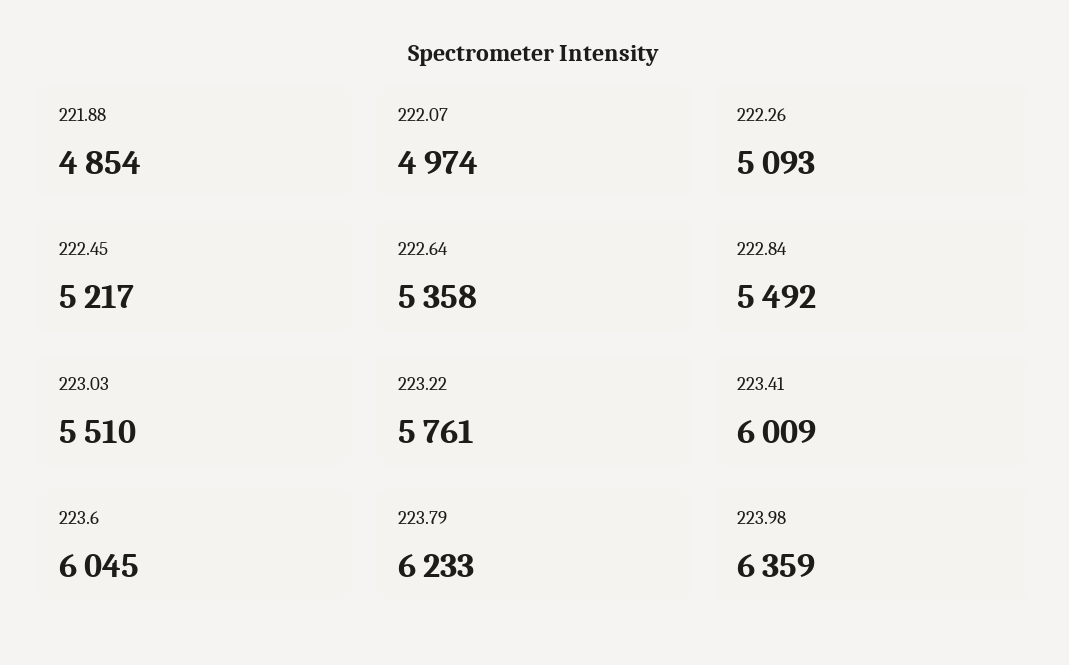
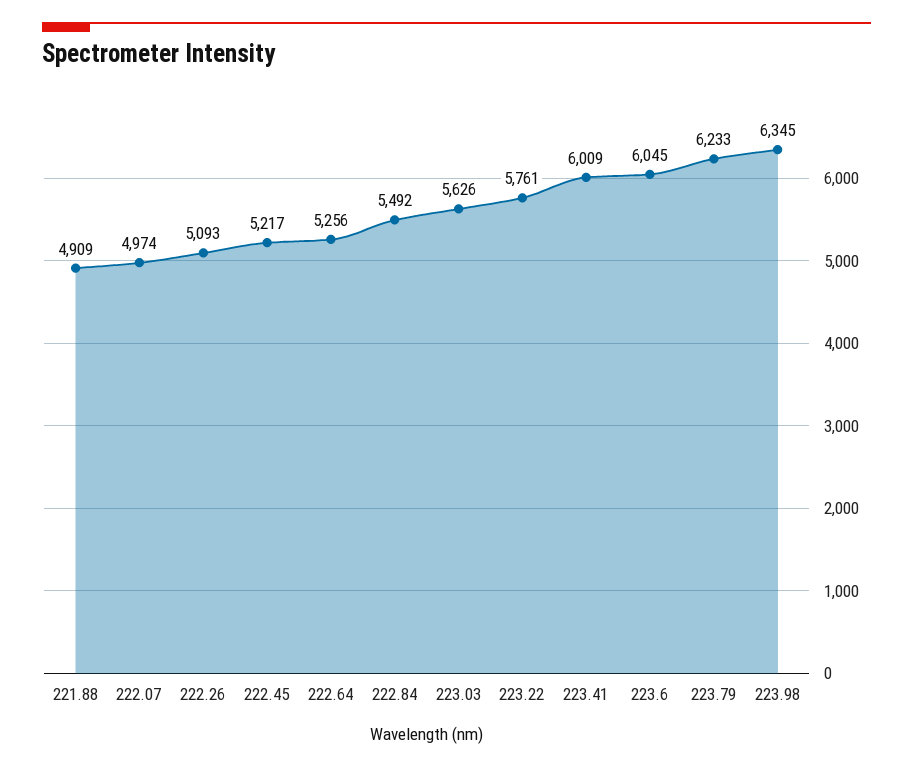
221.88: 4854 -> 4909
222.64: 5358 -> 5256
223.03: 5510 -> 5626
223.98: 6359 -> 6345

